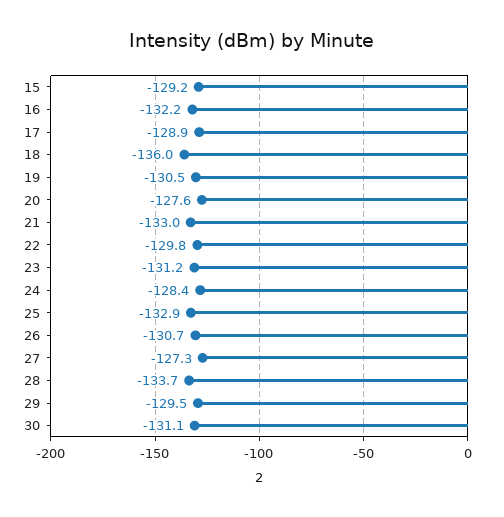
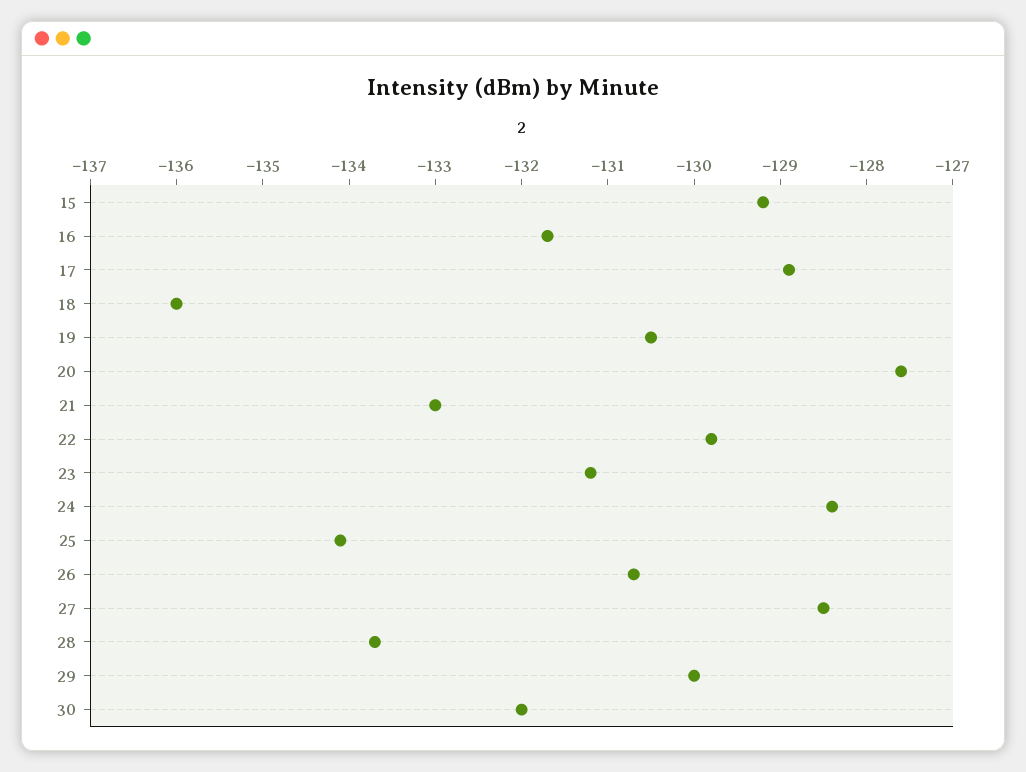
16: -132.2 -> -131.7
25: -132.9 -> -134.1
27: -127.3 -> -128.5
29: -129.5 -> -130
30: -131.1 -> -132

